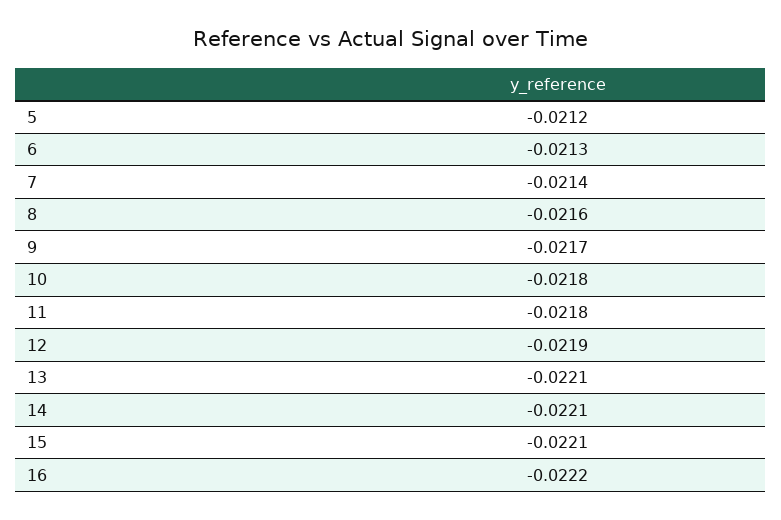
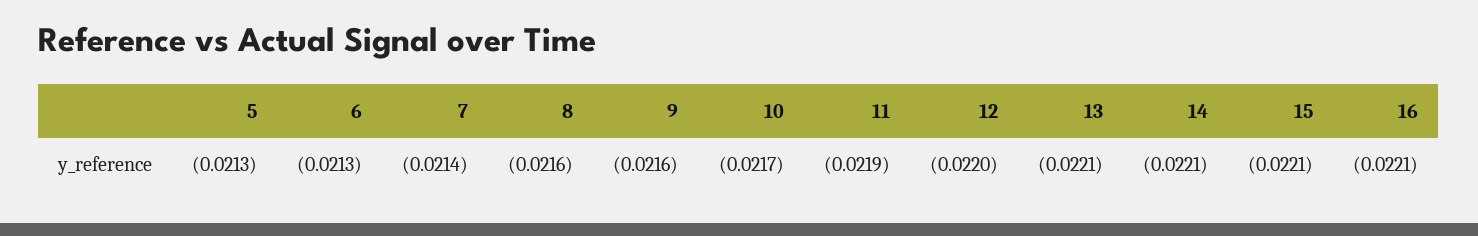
5: -0.0212 -> -0.0213
9: -0.0217 -> -0.0216
10: -0.0218 -> -0.0217
11: -0.0218 -> -0.0219
12: -0.0219 -> -0.022
16: -0.0222 -> -0.0221

